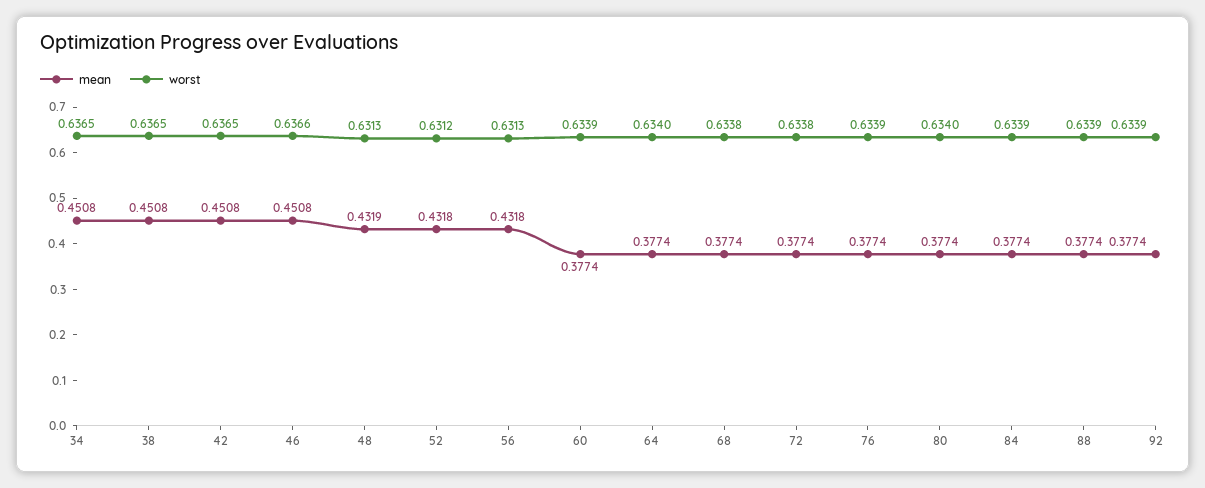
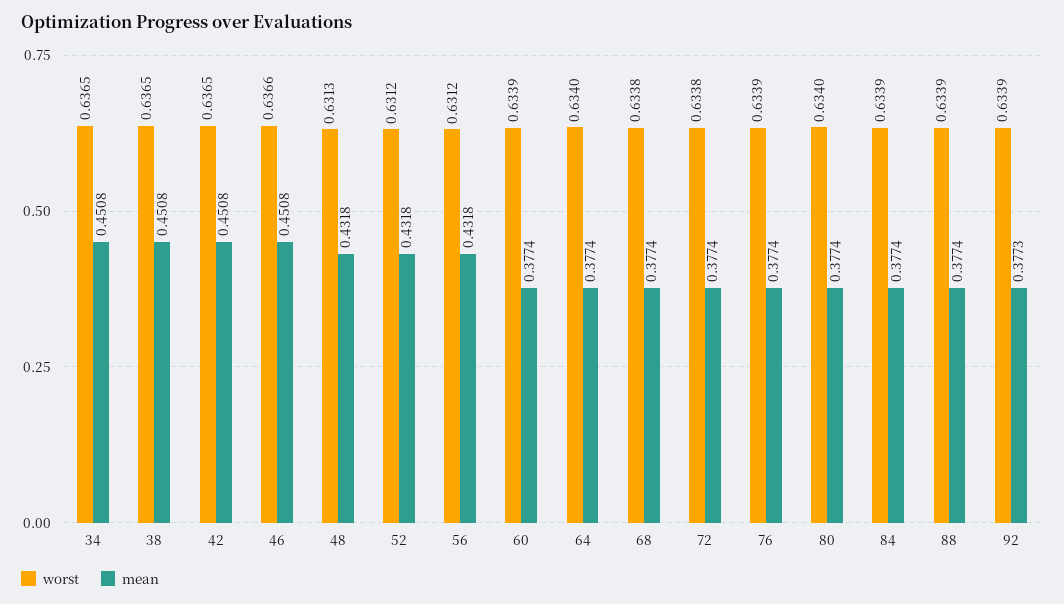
mean, 48: 0.4319 -> 0.4318
worst, 56: 0.6313 -> 0.6312
mean, 92: 0.3774 -> 0.3773

